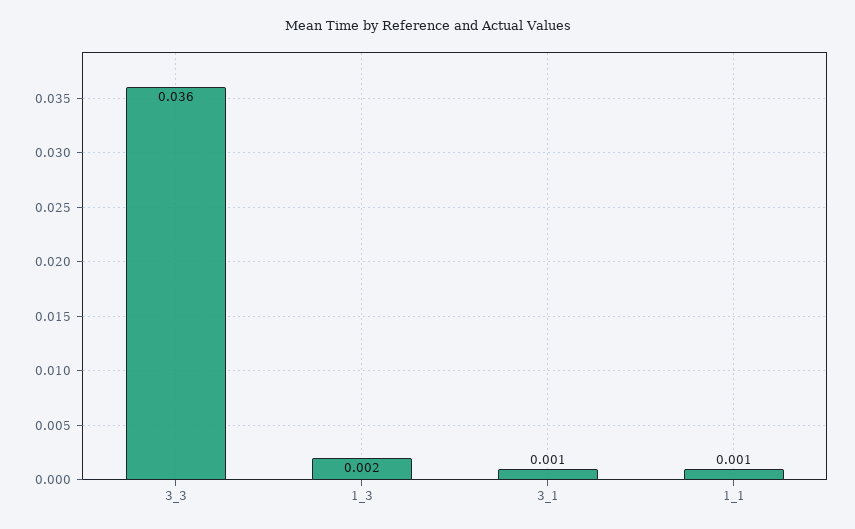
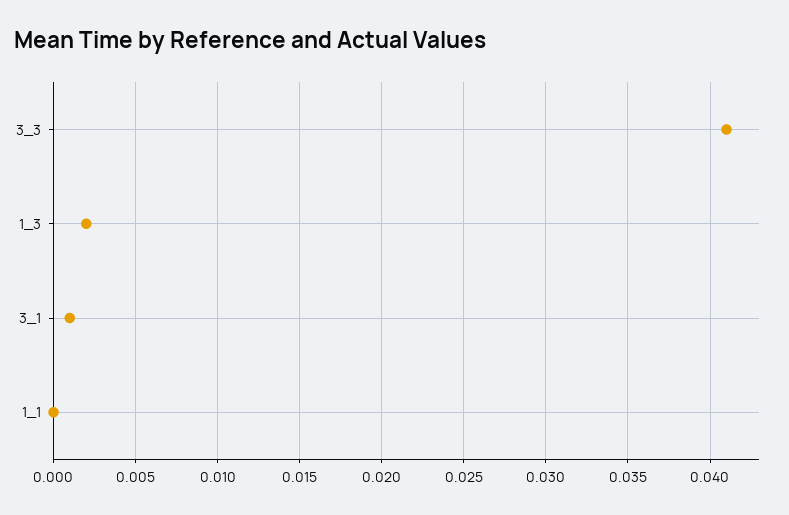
3_3: 0.036 -> 0.041
1_1: 0.001 -> 0

